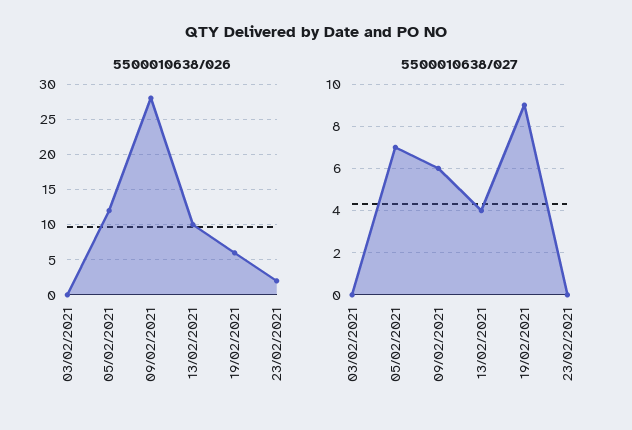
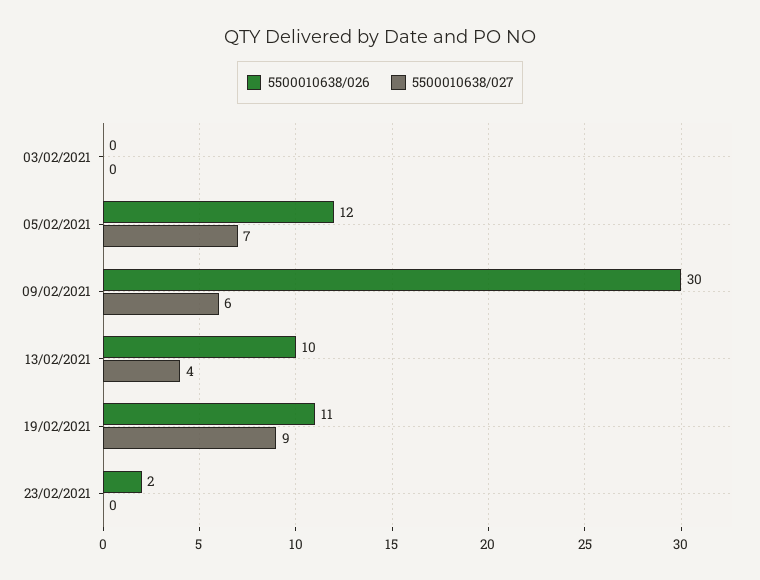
5500010638/026, 09/02/2021: 28 -> 30
5500010638/026, 19/02/2021: 6 -> 11

